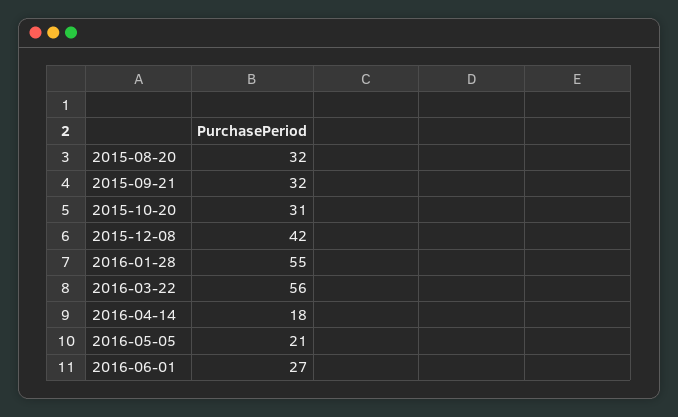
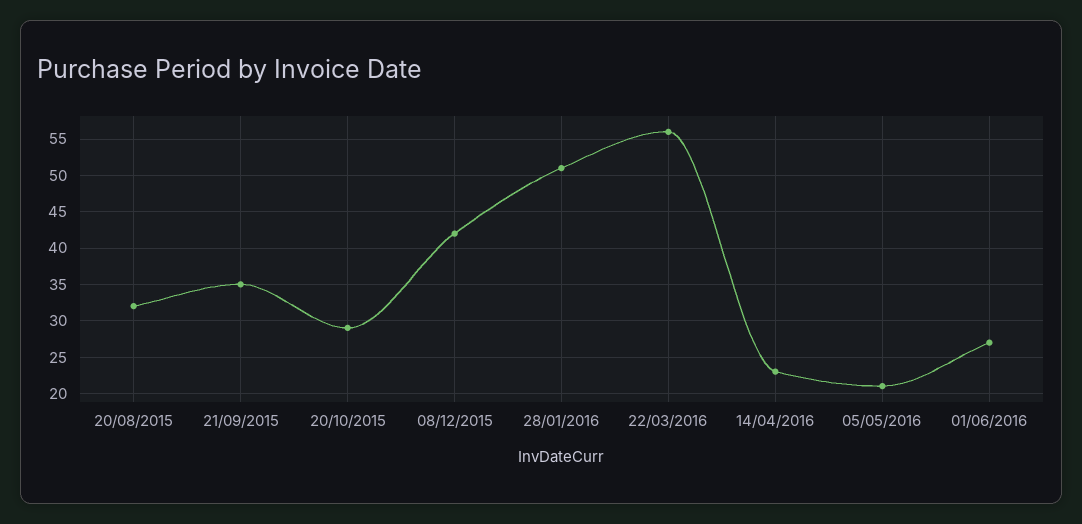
2015-09-21: 32 -> 35
2015-10-20: 31 -> 29
2016-01-28: 55 -> 51
2016-04-14: 18 -> 23

